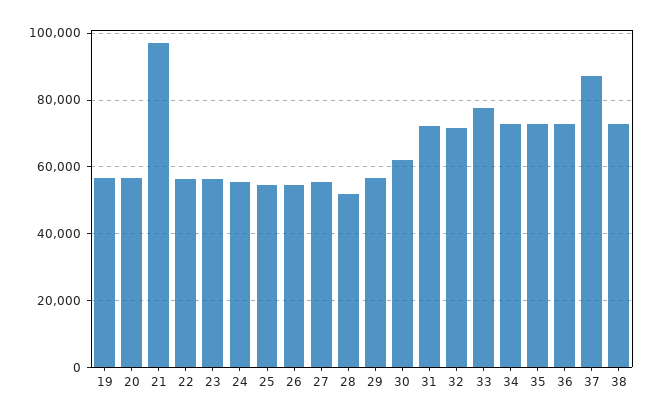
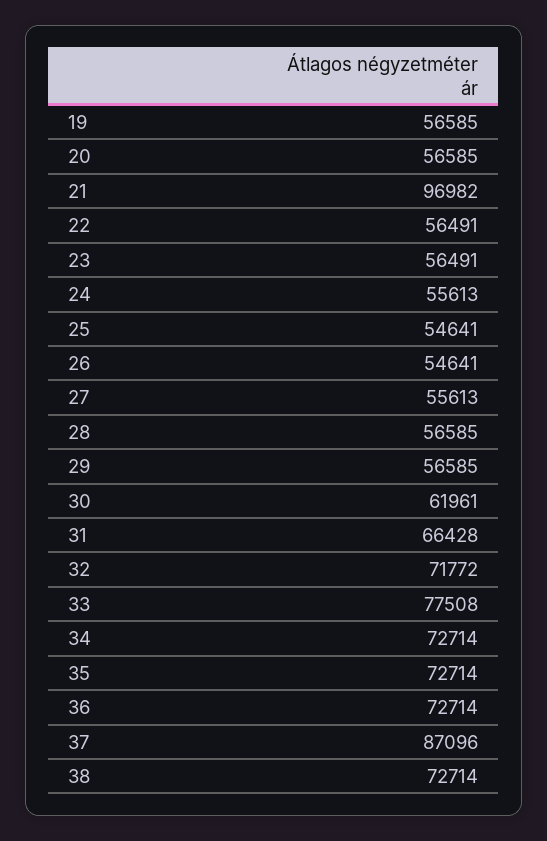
28: 52000 -> 56585
31: 72000 -> 66428

